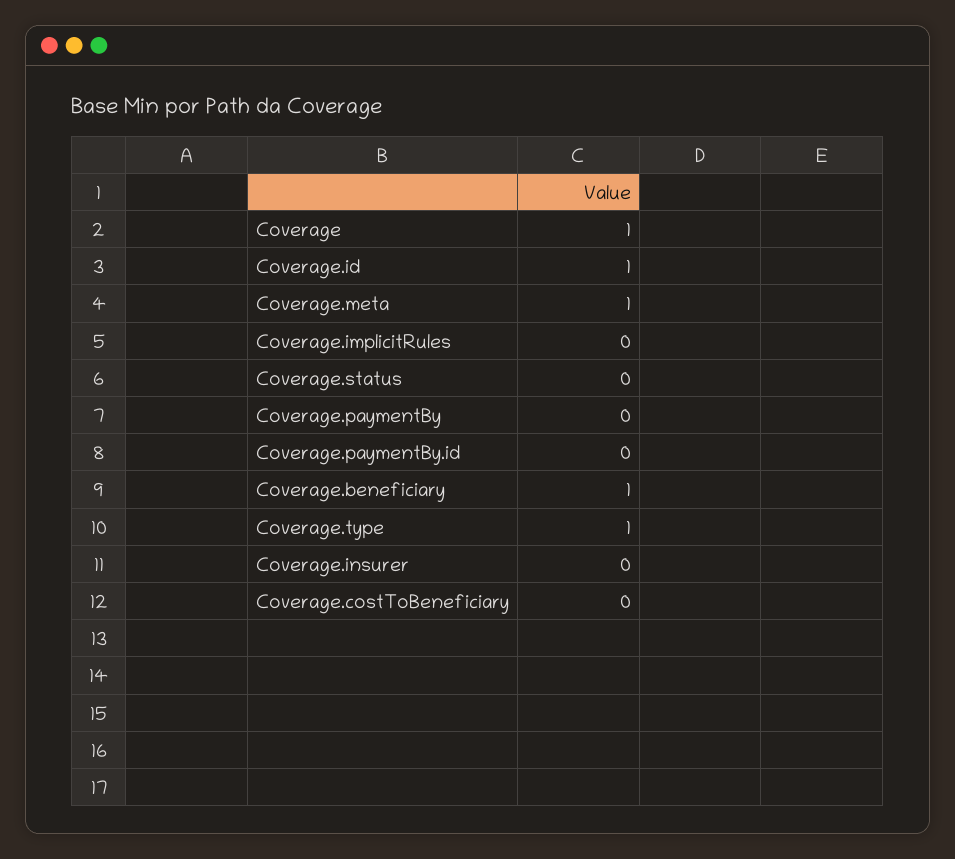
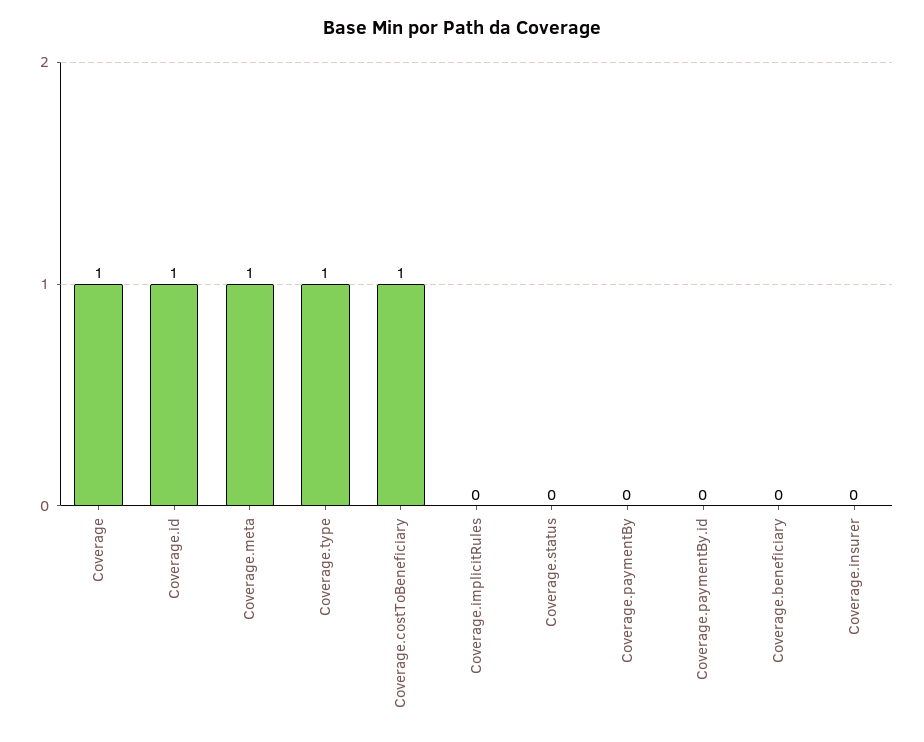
Coverage.beneficiary: 1 -> 0
Coverage.costToBeneficiary: 0 -> 1

